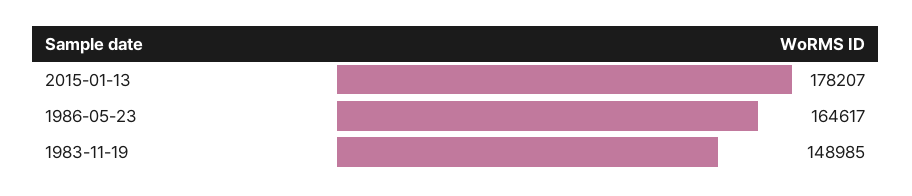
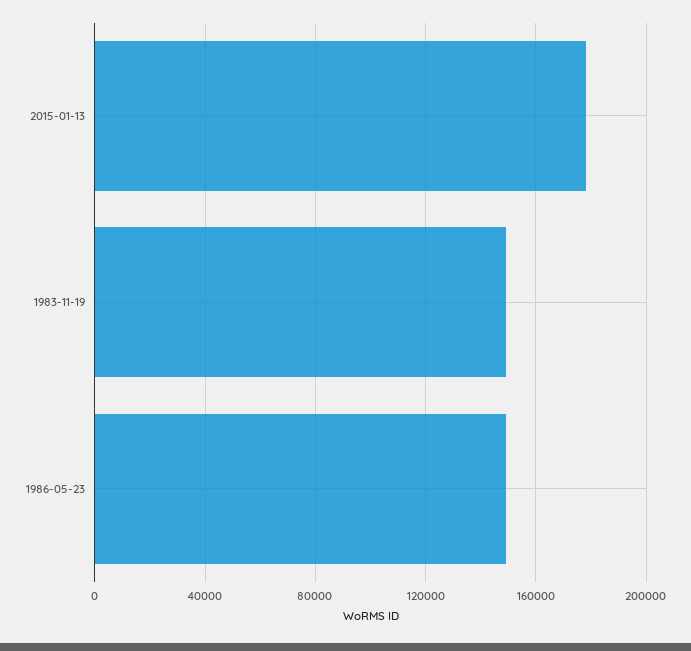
1986-05-23: 164617 -> 150000

